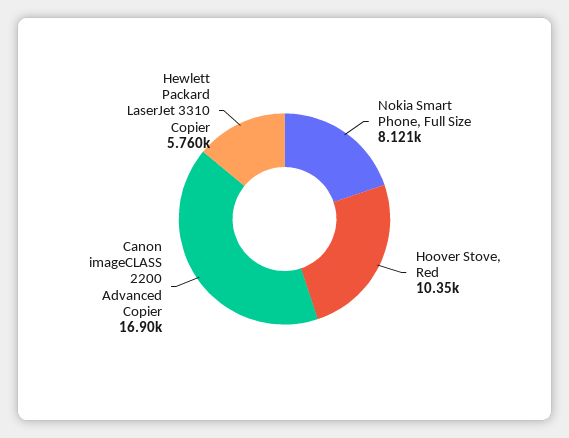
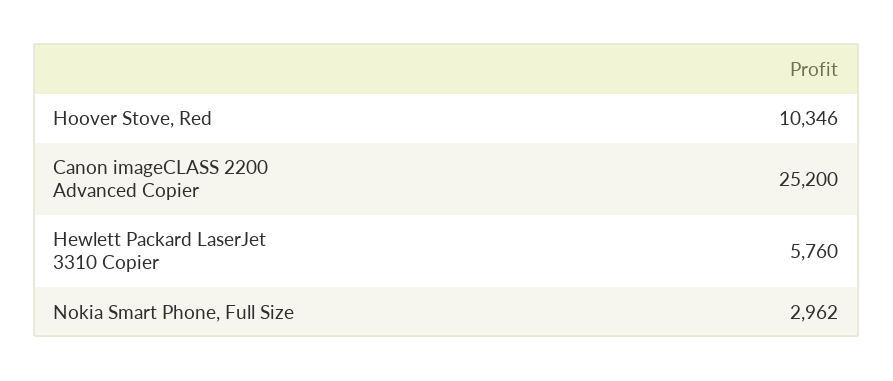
Nokia Smart Phone, Full Size: 8121 -> 2962
Canon imageCLASS 2200 Advanced Copier: 16900 -> 25200

